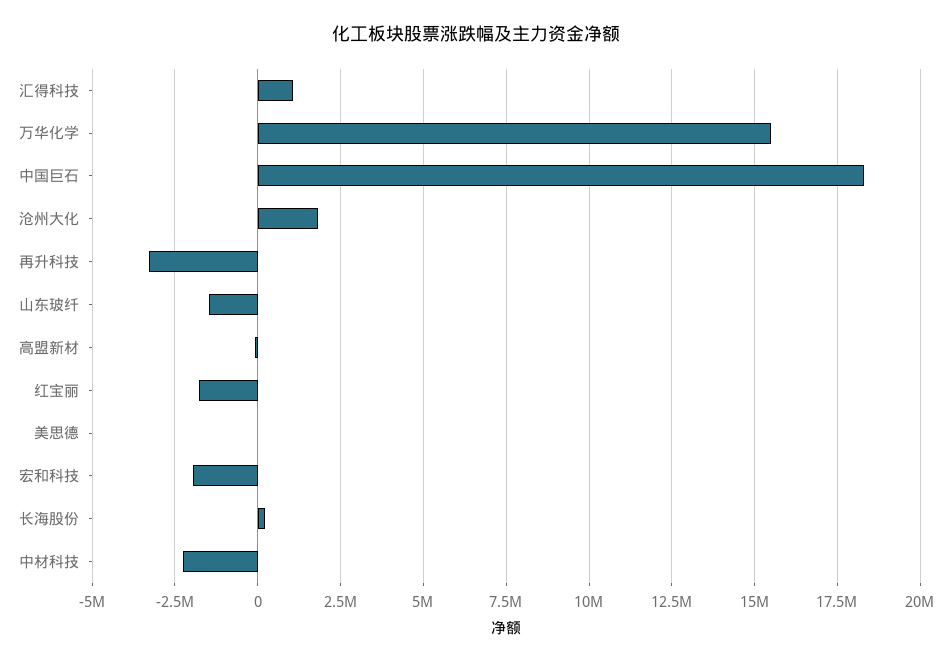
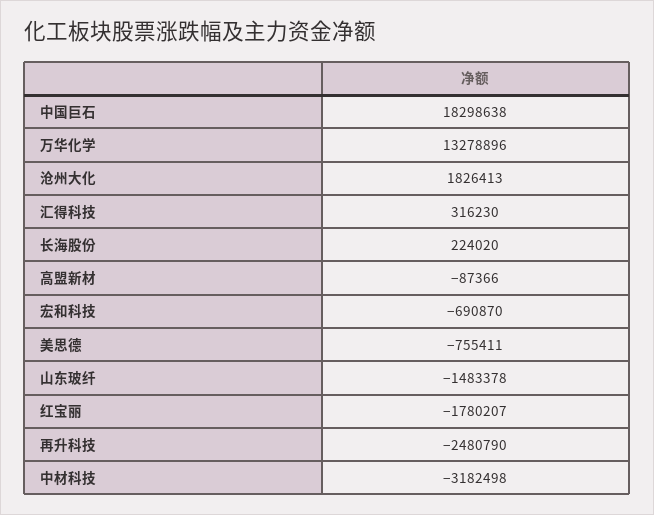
汇得科技: 1000000 -> 316230
万华化学: 15500000 -> 13278896
再升科技: -3250000 -> -2480790
美思德: 0 -> -755411
宏和科技: -2000000 -> -690870
中材科技: -2250000 -> -3182498

